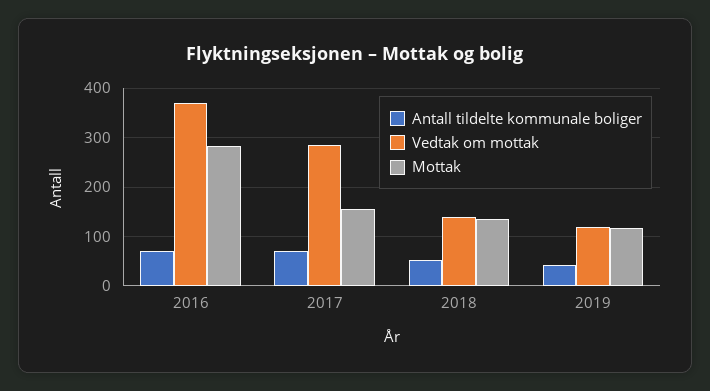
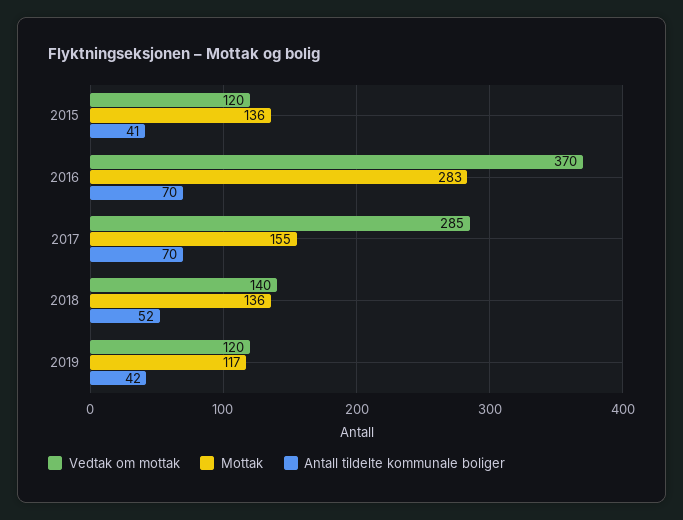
Vedtak om mottak, 2015: none -> 120
Mottak, 2015: none -> 136
Antall tildelte kommunale boliger, 2015: none -> 41

